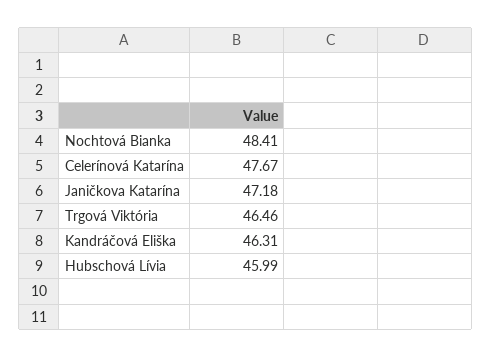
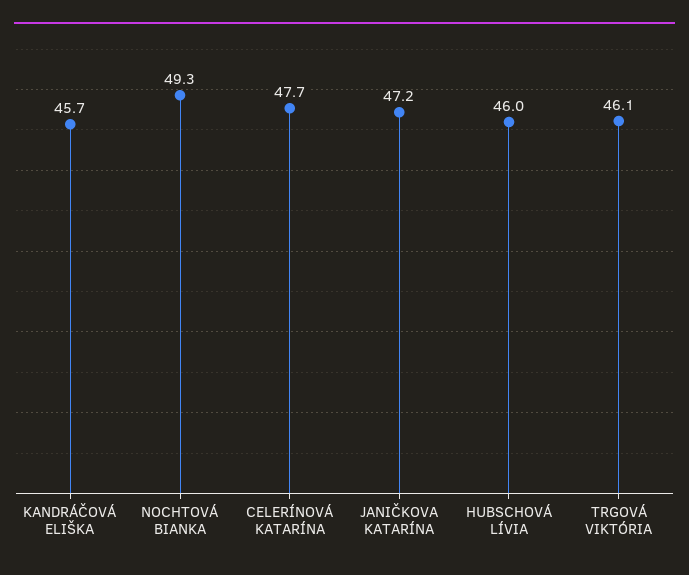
Nochtová Bianka: 48.41 -> 49.3
Trgová Viktória: 46.46 -> 46.1
Kandráčová Eliška: 46.31 -> 45.7

